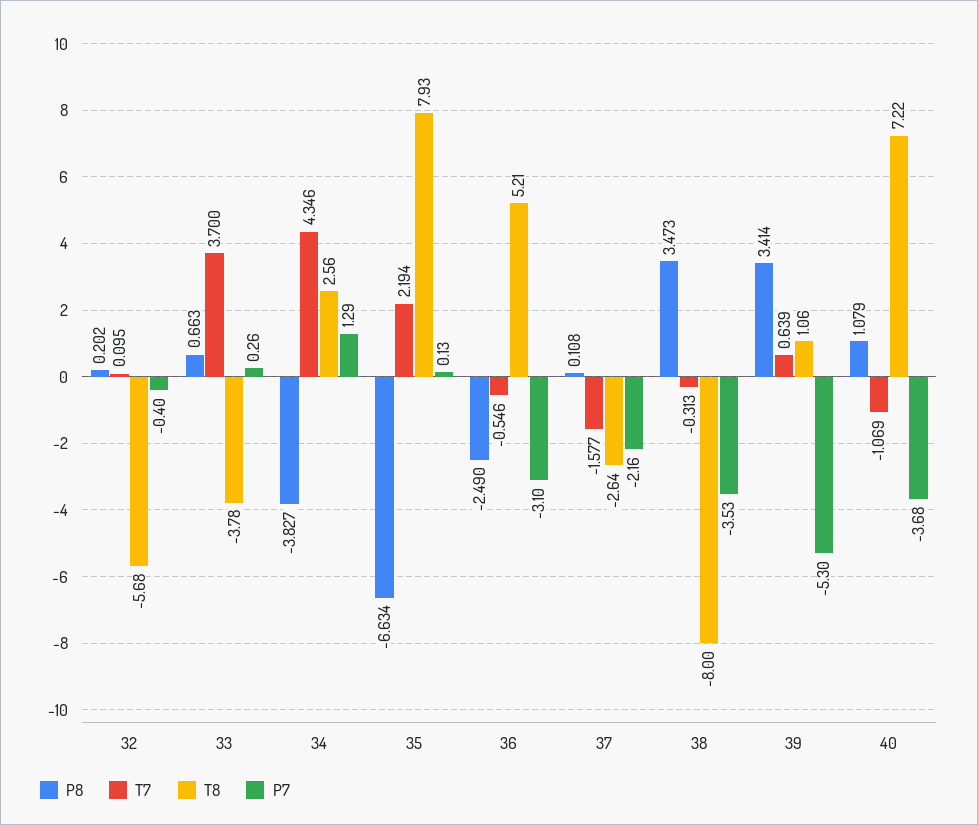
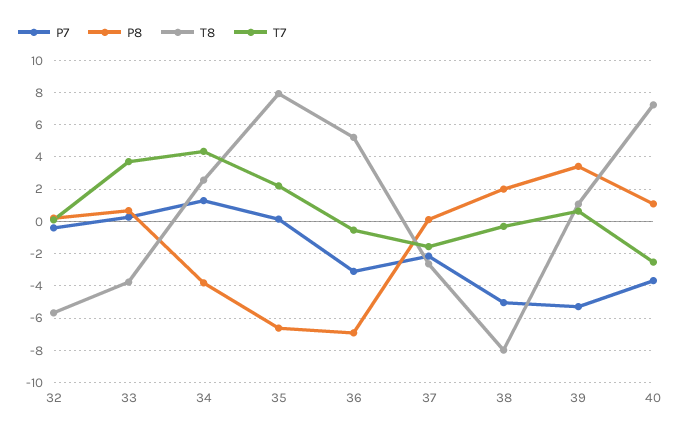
P8, 36: -2.49 -> -7
P8, 38: 3.473 -> 2
P7, 38: -3.53 -> -5
T7, 40: -1.069 -> -2.5

